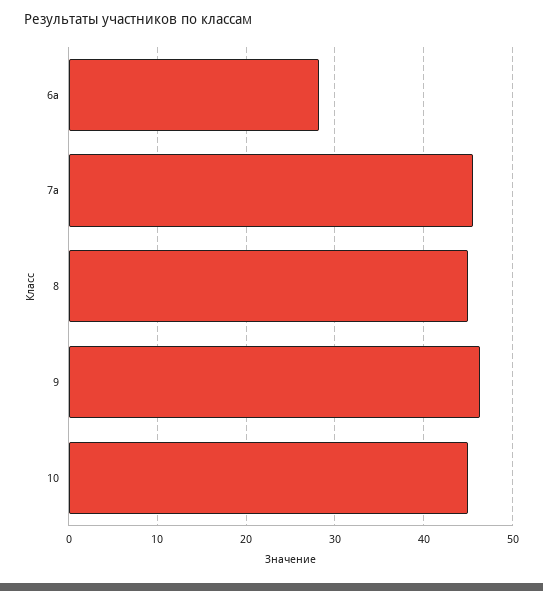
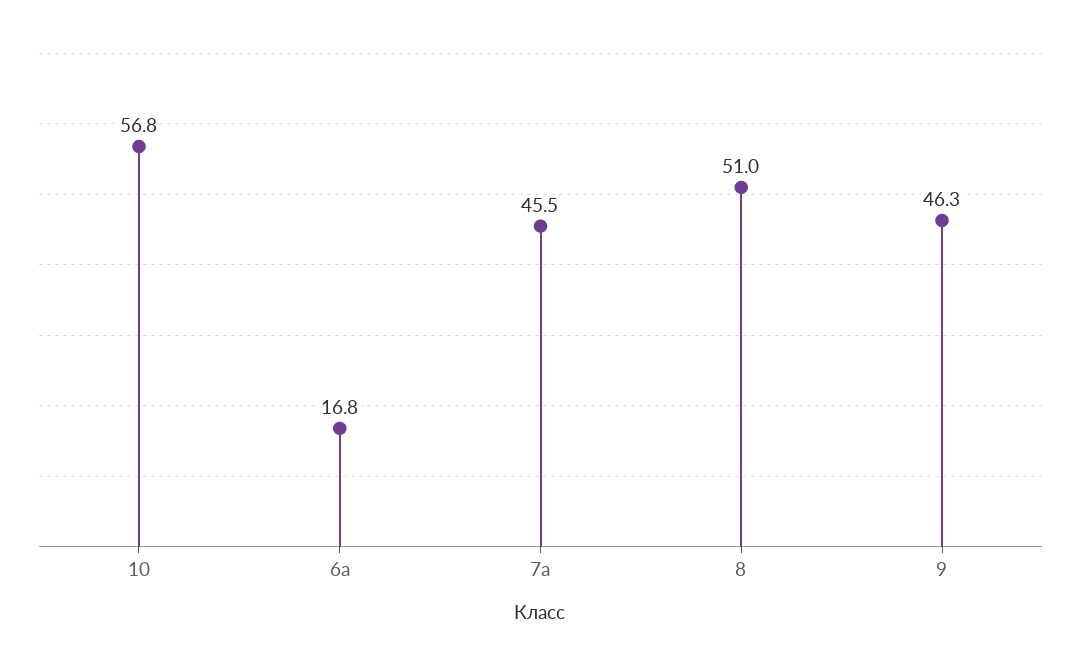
6а: 28 -> 16.8
8: 45 -> 51
10: 45 -> 56.8

